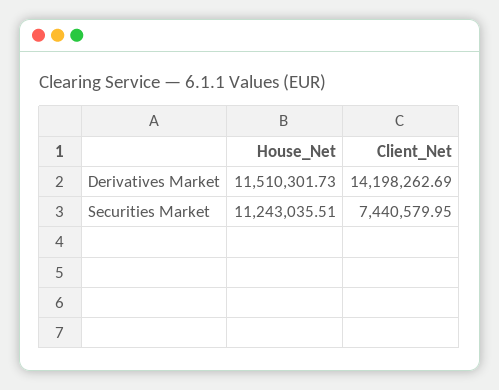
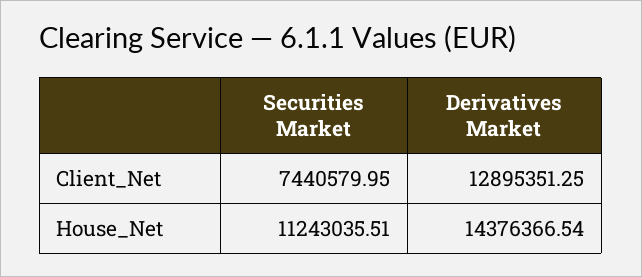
House_Net, Derivatives Market: 11510301.73 -> 14376366.54
Client_Net, Derivatives Market: 14198262.69 -> 12895351.25

